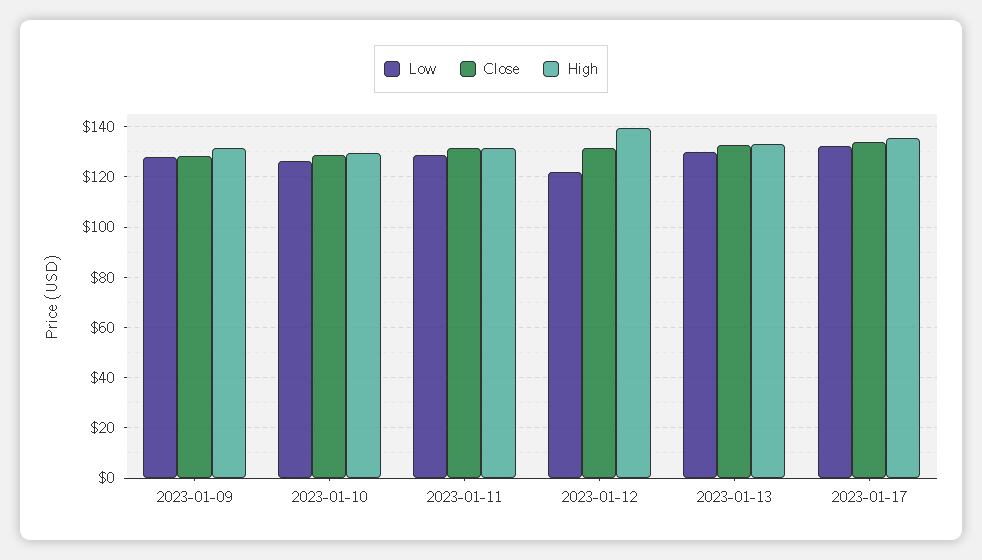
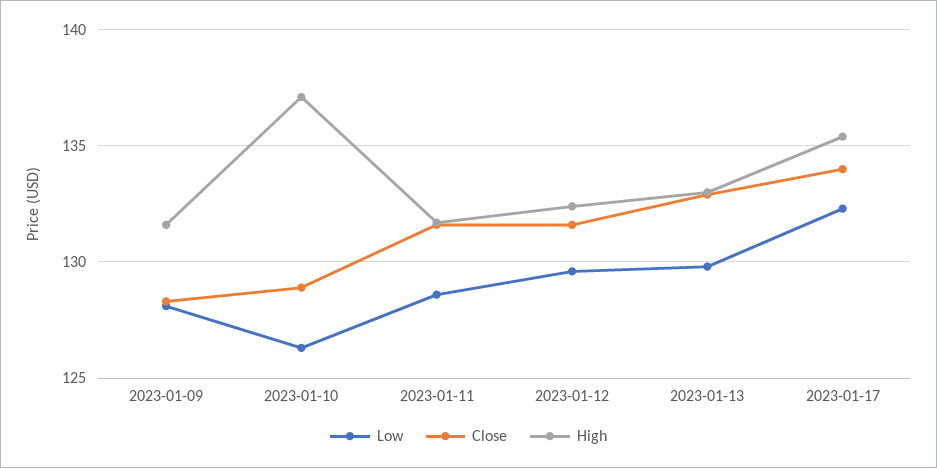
High, 2023-01-10: 130 -> 137
Low, 2023-01-12: 122.5 -> 129.5
High, 2023-01-12: 140 -> 132.5

